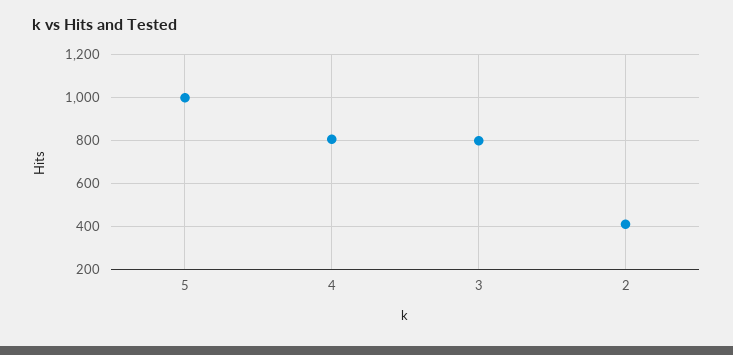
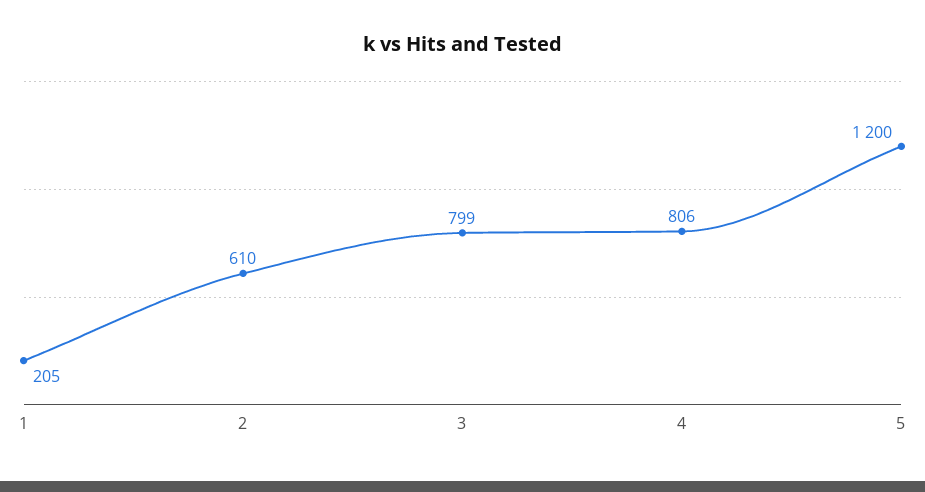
5: 1000 -> 1200
2: 400 -> 610
1: none -> 205

